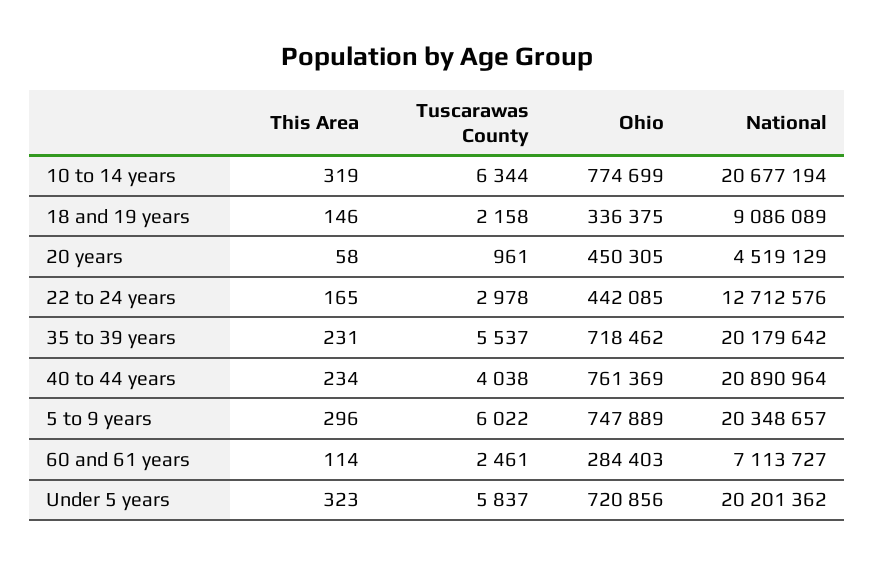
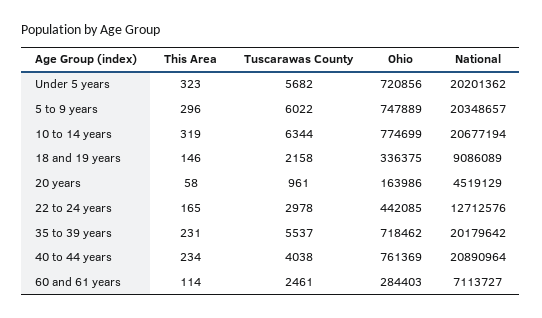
Ohio, 20 years: 450305 -> 163986
Tuscarawas County, Under 5 years: 5837 -> 5682

